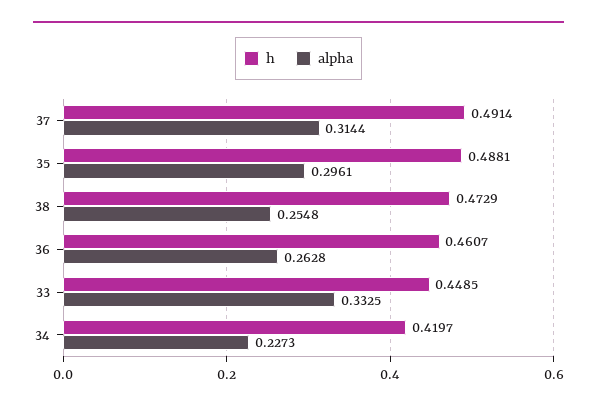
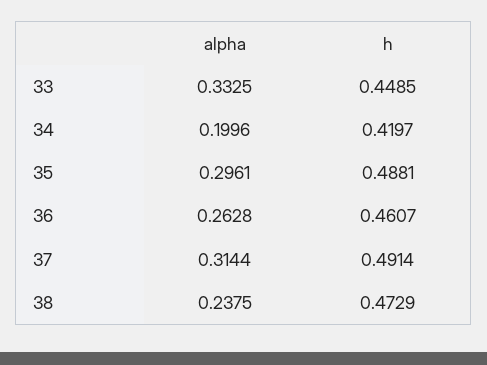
alpha, 38: 0.2548 -> 0.2375
alpha, 34: 0.2273 -> 0.1996

